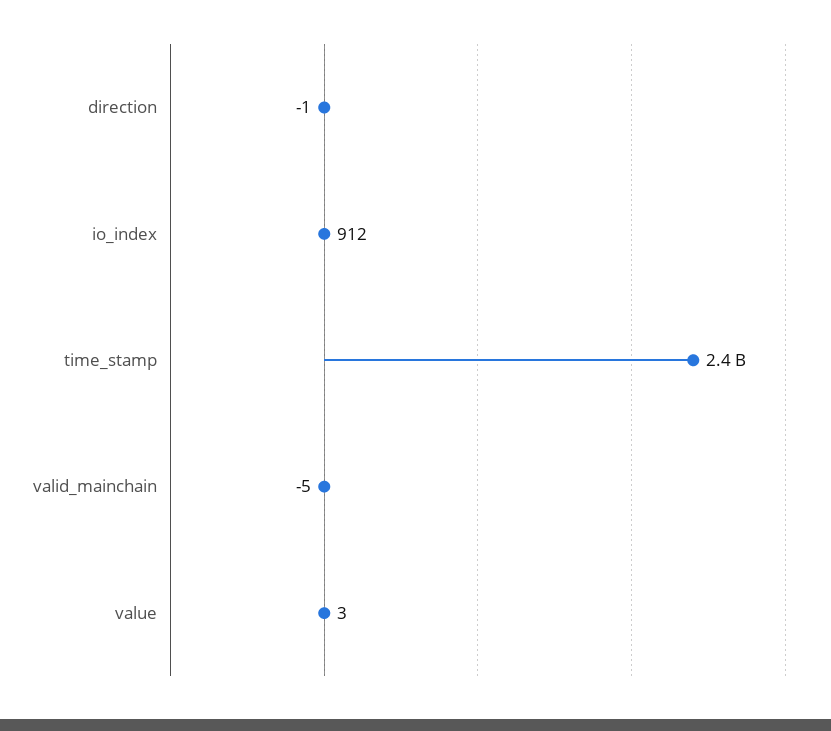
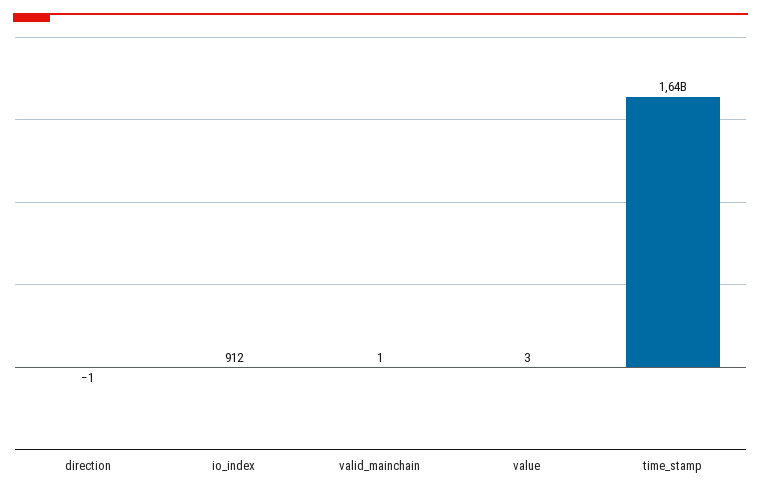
time_stamp: 2400000000 -> 1640000000
valid_mainchain: -5 -> 1

